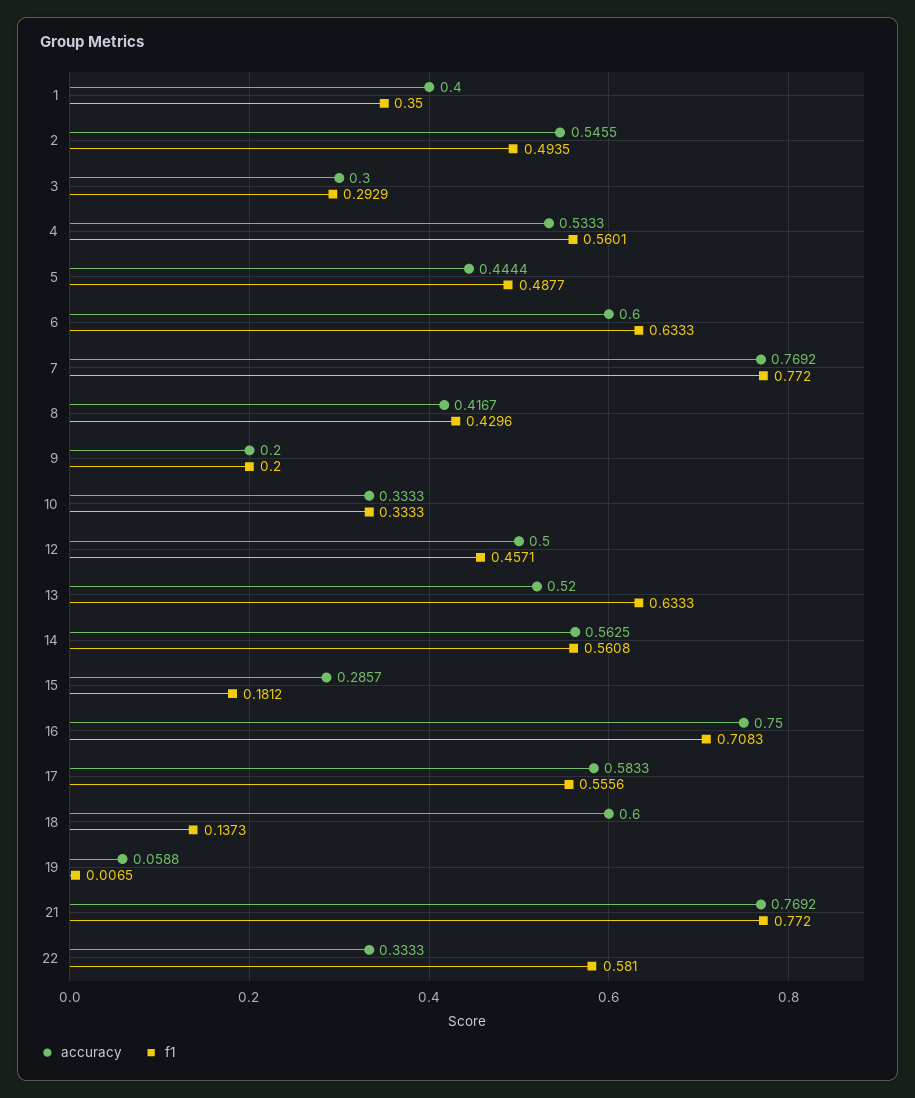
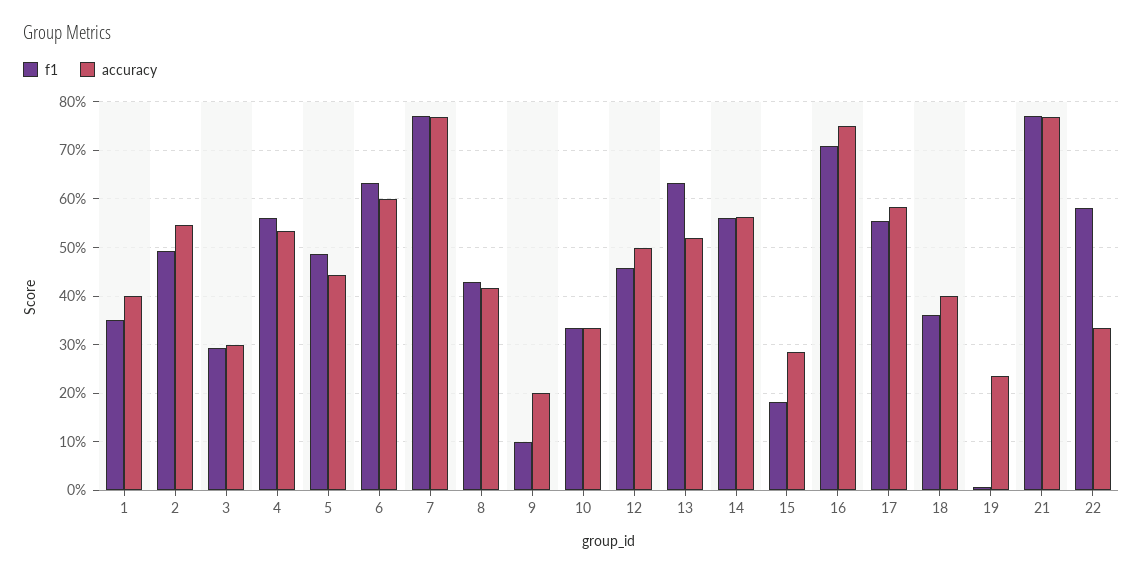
f1, 9: 0.2 -> 0.1
accuracy, 18: 0.6 -> 0.4
f1, 18: 0.1373 -> 0.36
accuracy, 19: 0.0588 -> 0.24

